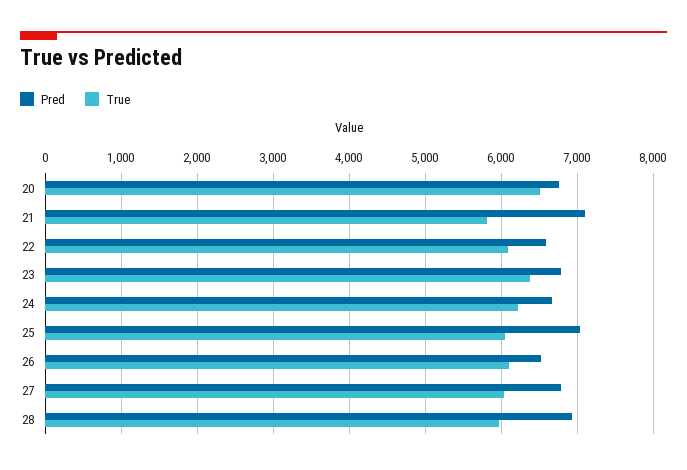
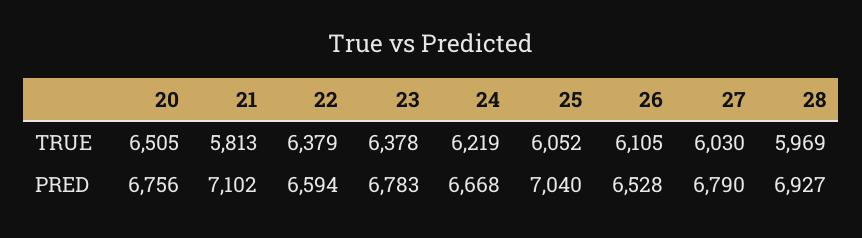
True, 22: 6100 -> 6379

